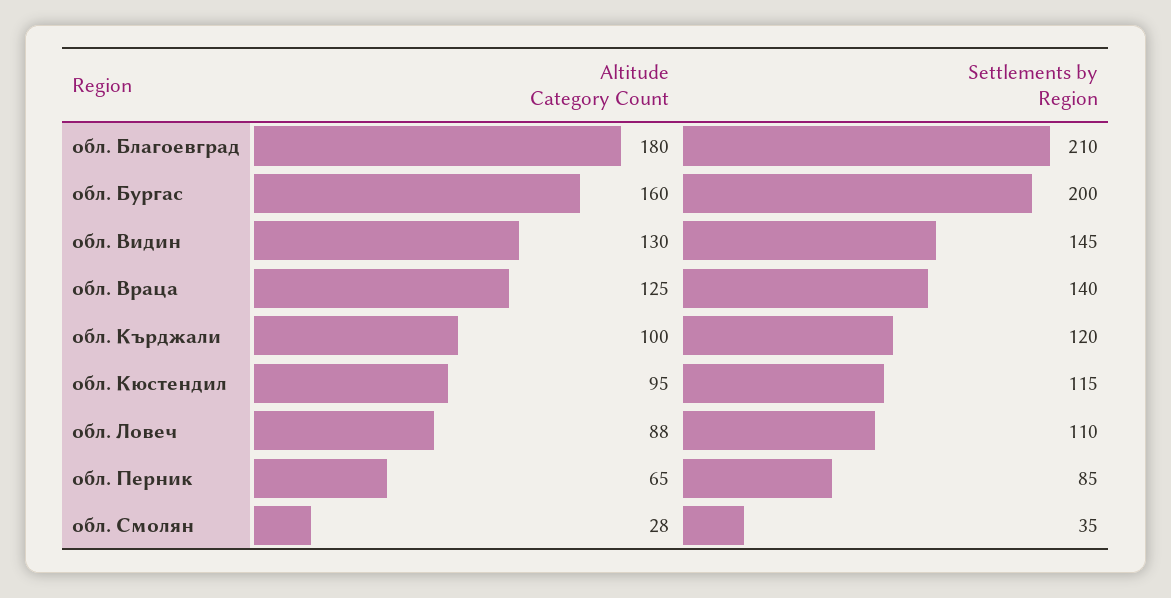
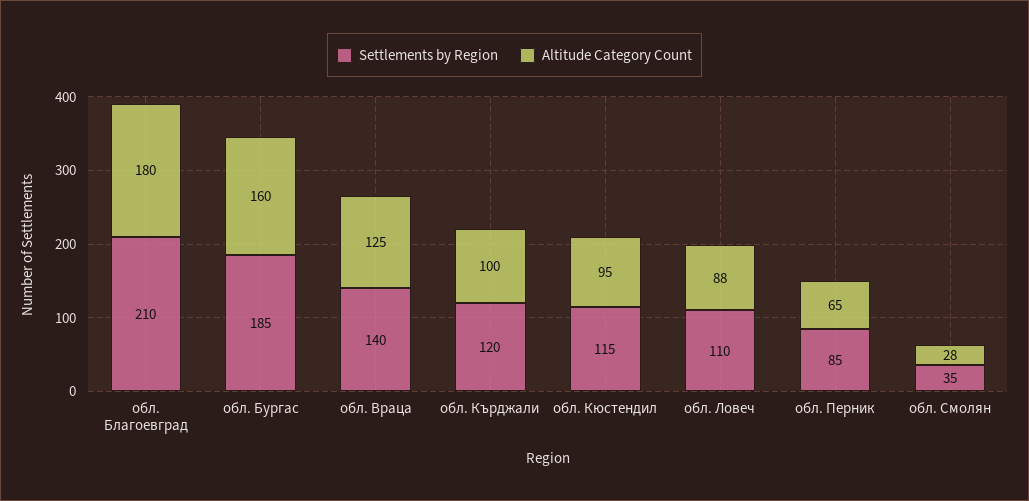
Settlements by Region, обл. Бургас: 200 -> 185
Altitude Category Count, обл. Видин: 130 -> none
Settlements by Region, обл. Видин: 145 -> none

